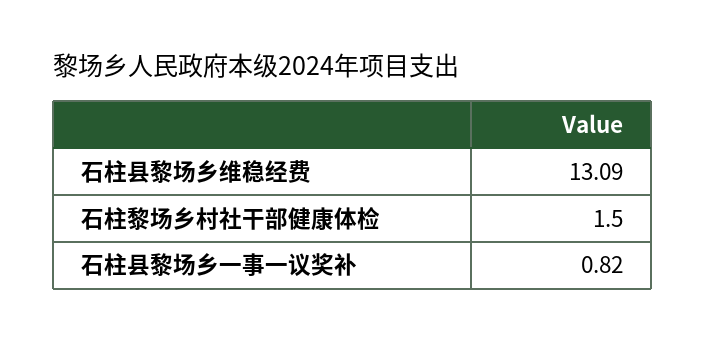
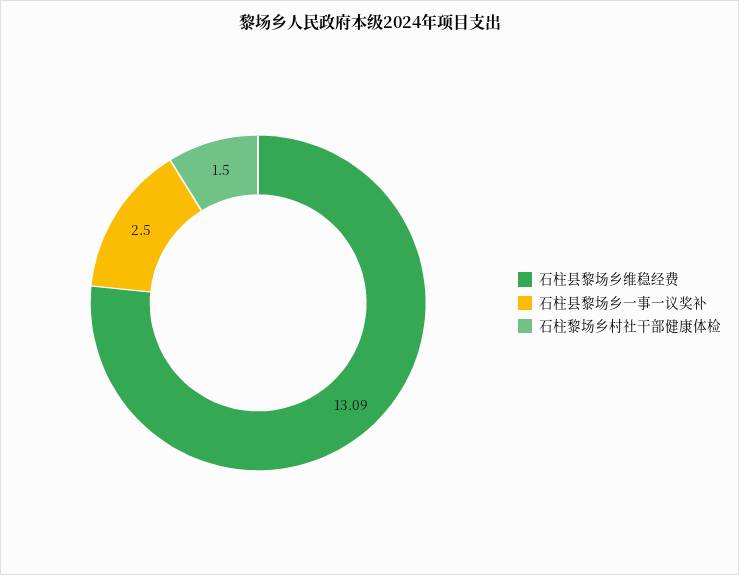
石柱县黎场乡一事一议奖补: 0.82 -> 2.5

